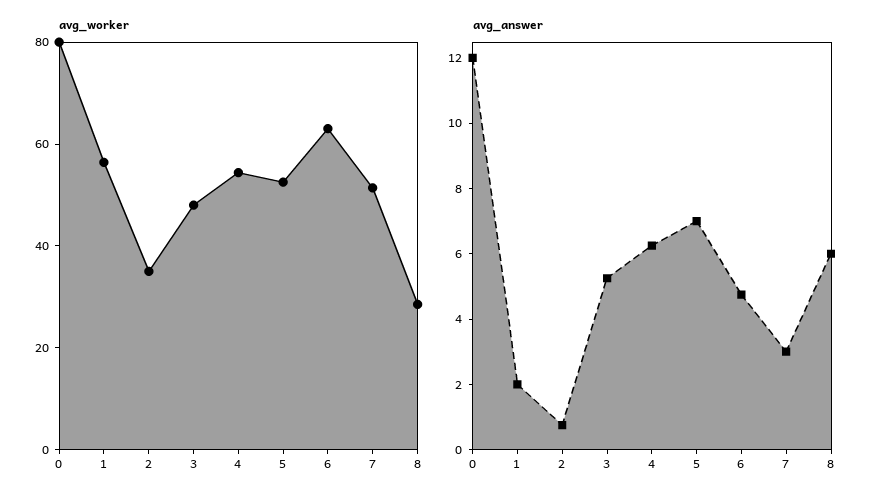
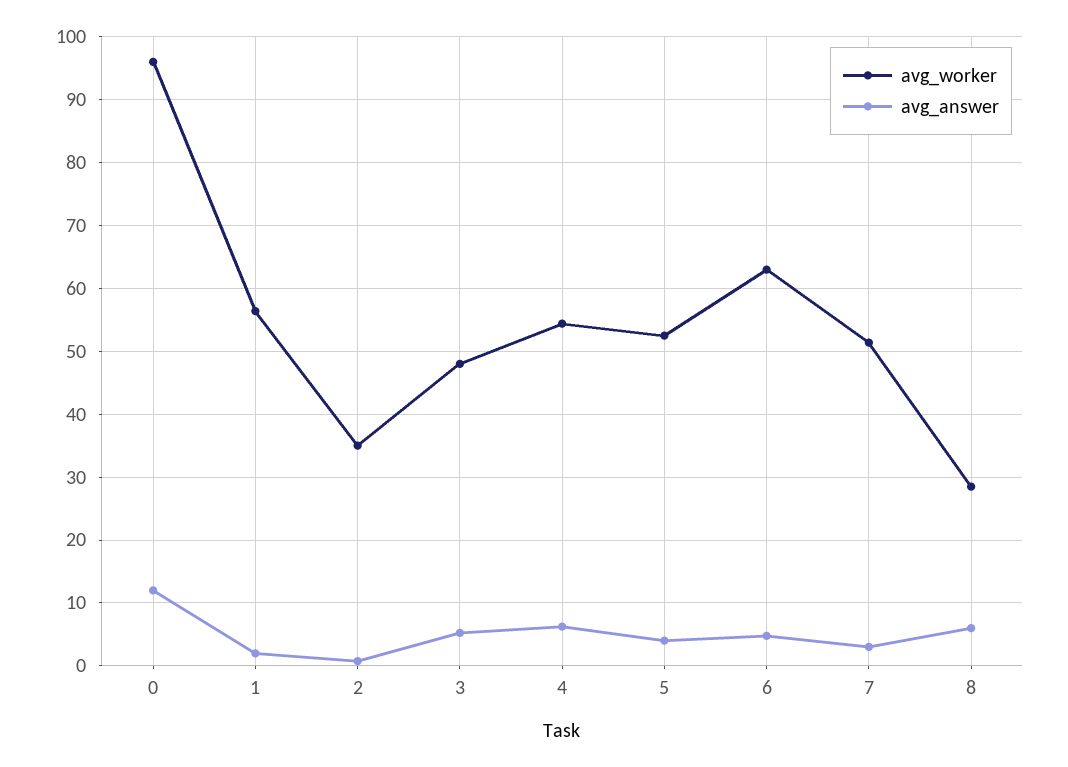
avg_worker, 0: 80 -> 96
avg_answer, 5: 7 -> 4

